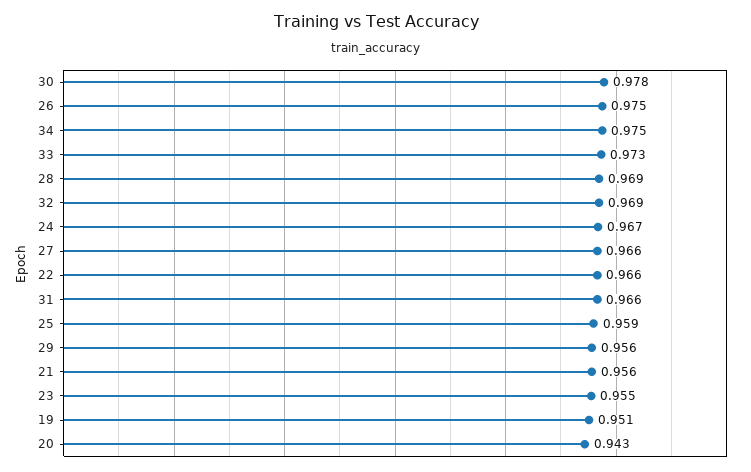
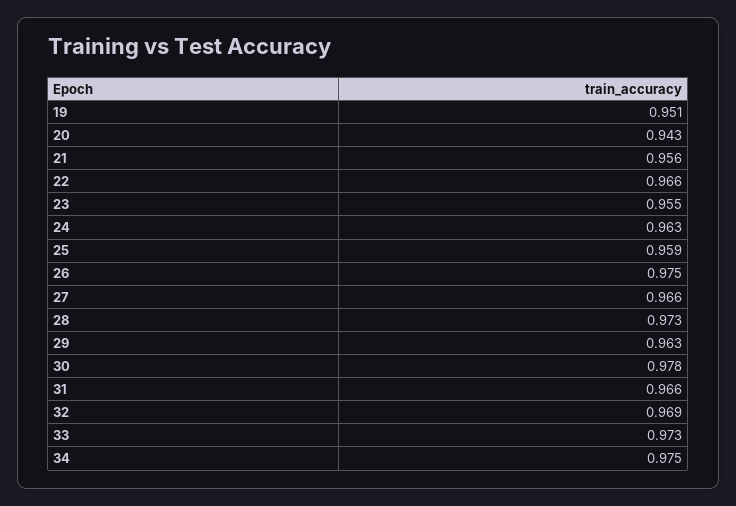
28: 0.969 -> 0.973
24: 0.967 -> 0.963
29: 0.956 -> 0.963

